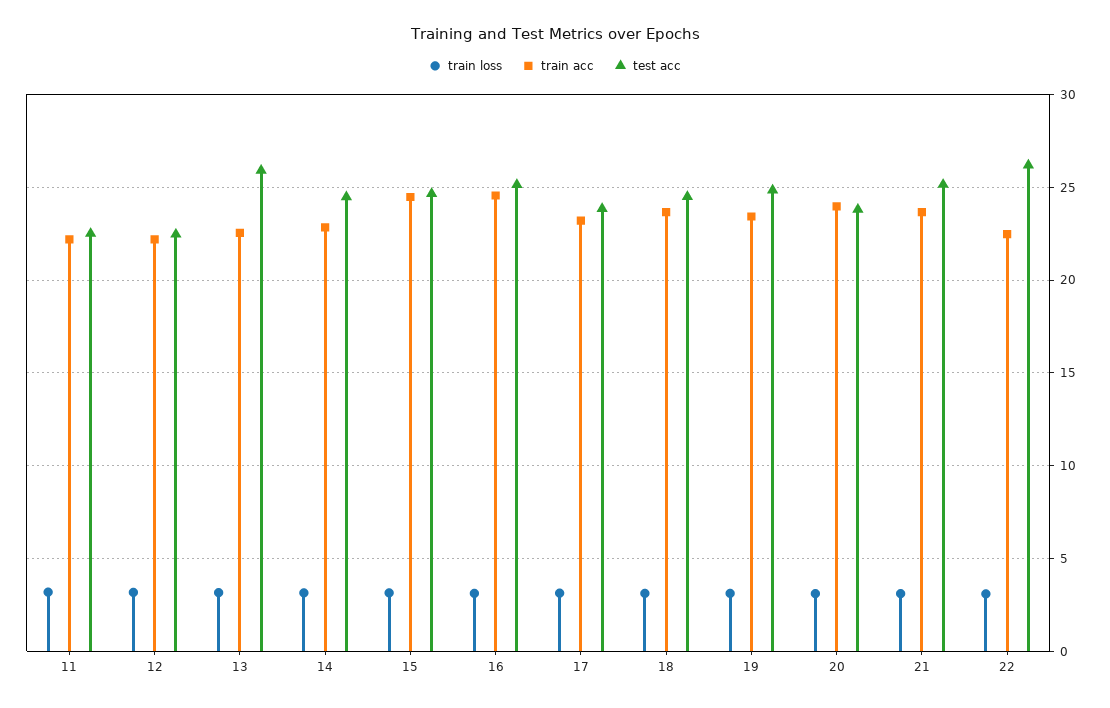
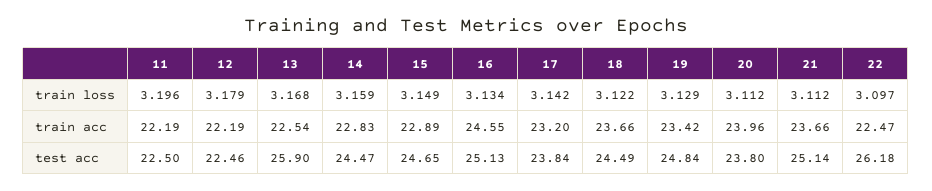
train acc, 15: 24.5 -> 22.89

